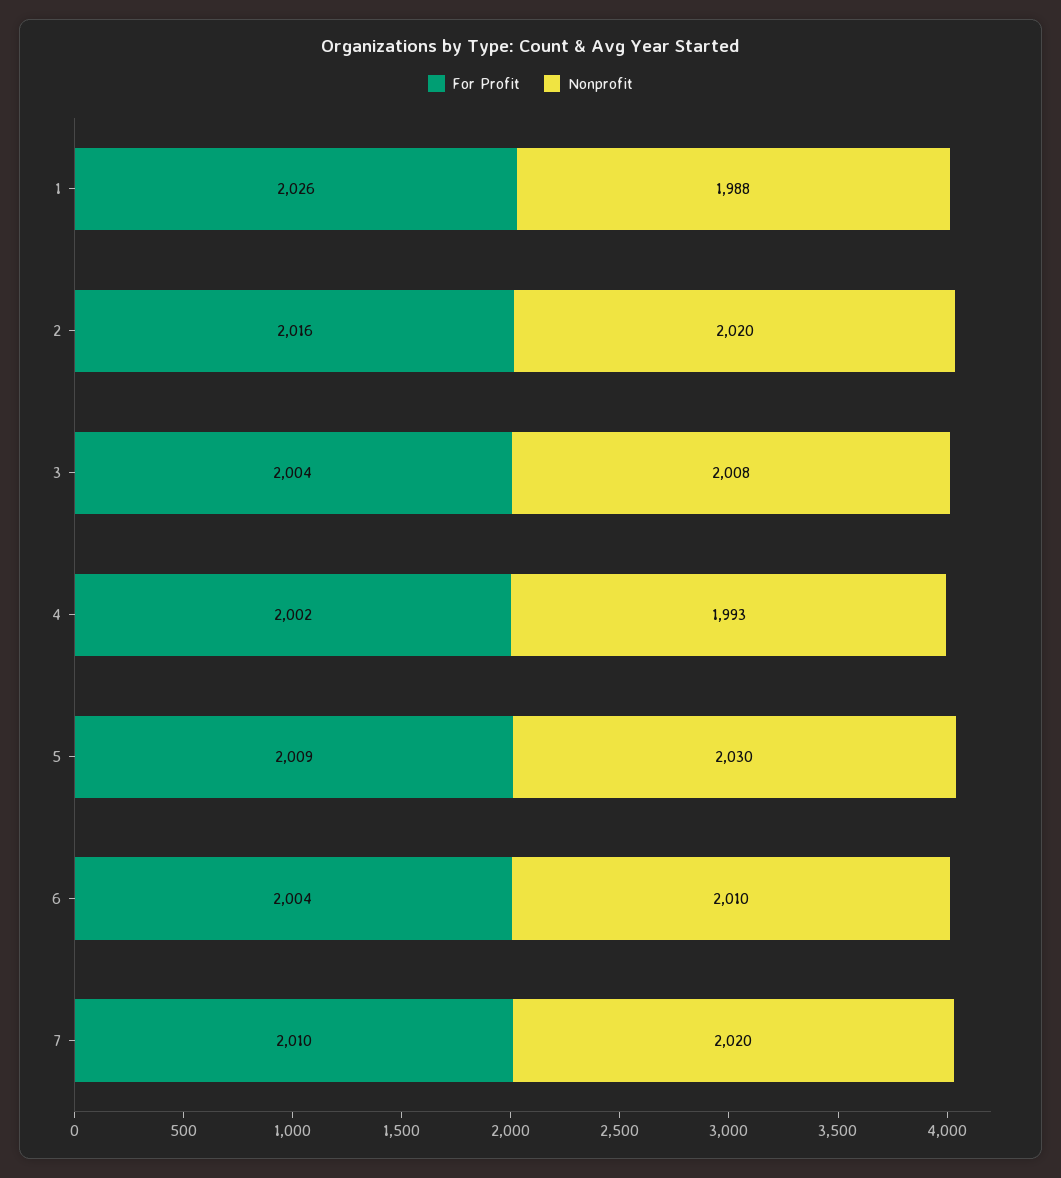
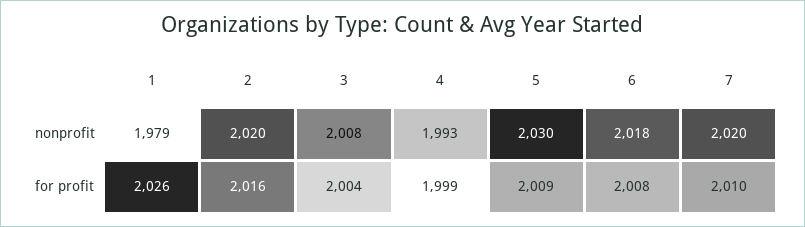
Nonprofit, 1: 1988 -> 1979
For Profit, 4: 2002 -> 1999
For Profit, 6: 2004 -> 2008
Nonprofit, 6: 2010 -> 2018

